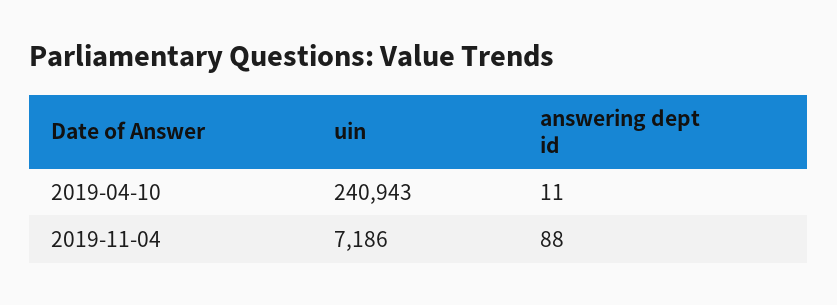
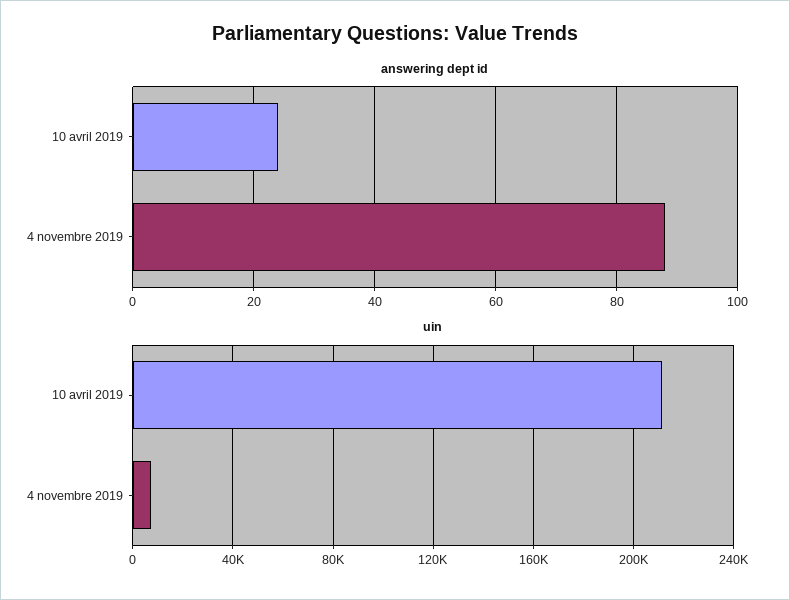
uin, 2019-04-10: 240943 -> 210000
answering dept id, 2019-04-10: 11 -> 25

